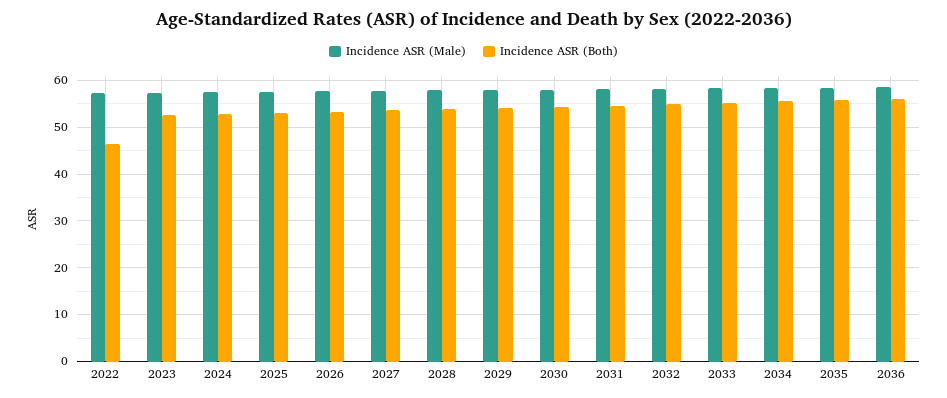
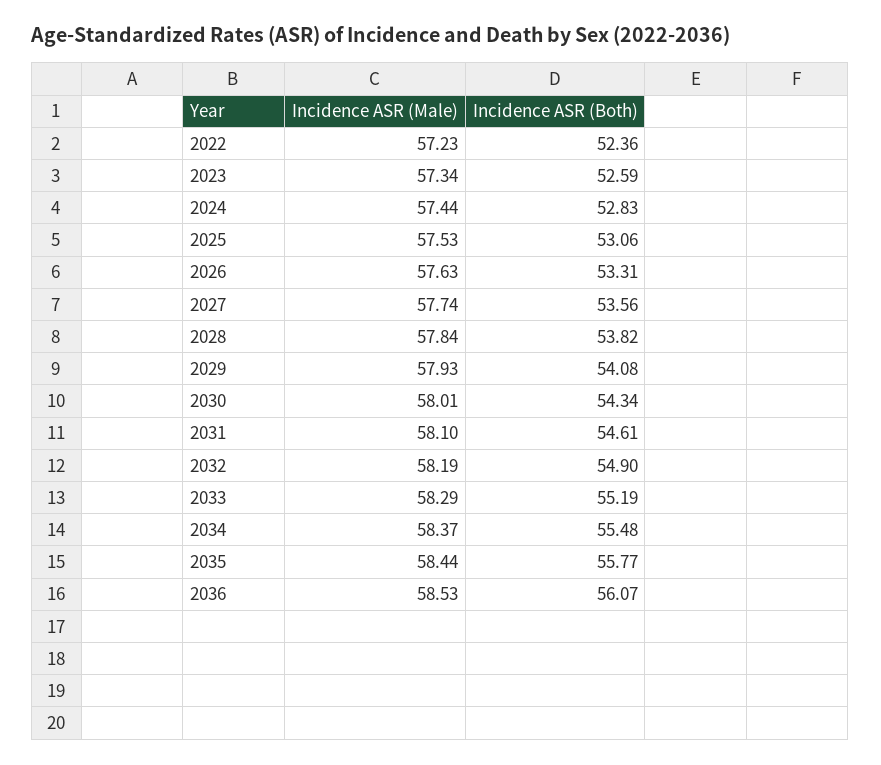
Incidence ASR (Both), 2022: 46 -> 52.36

